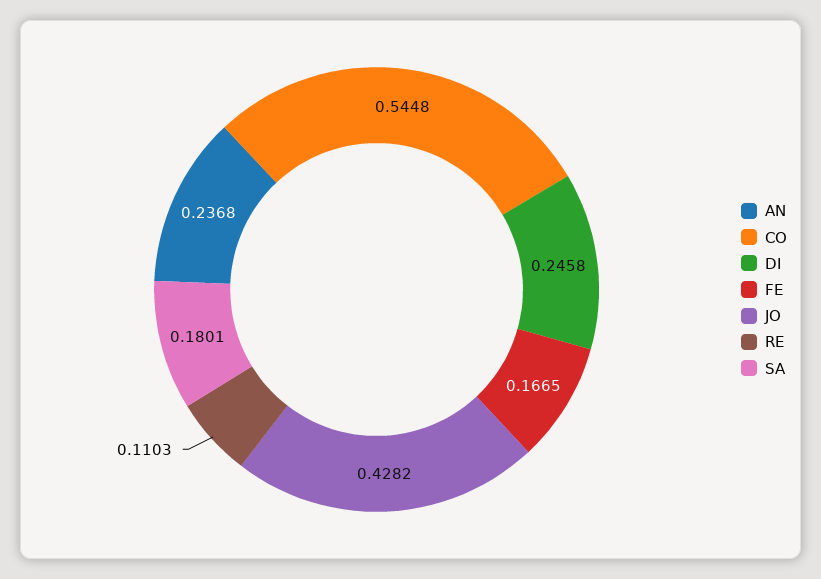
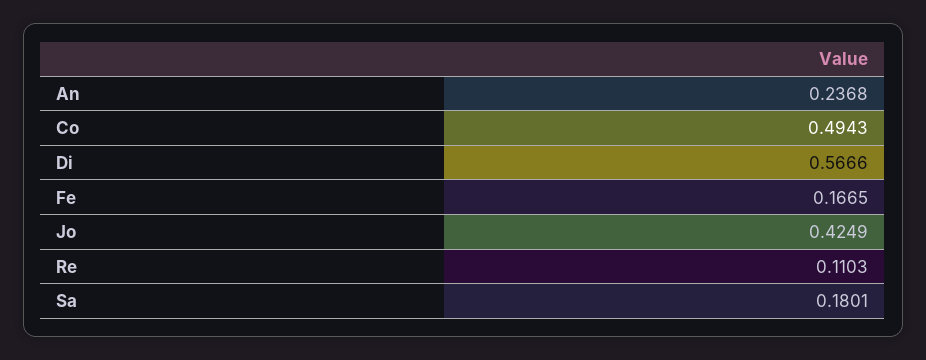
CO: 0.5448 -> 0.4943
DI: 0.2458 -> 0.5666
JO: 0.4282 -> 0.4249

